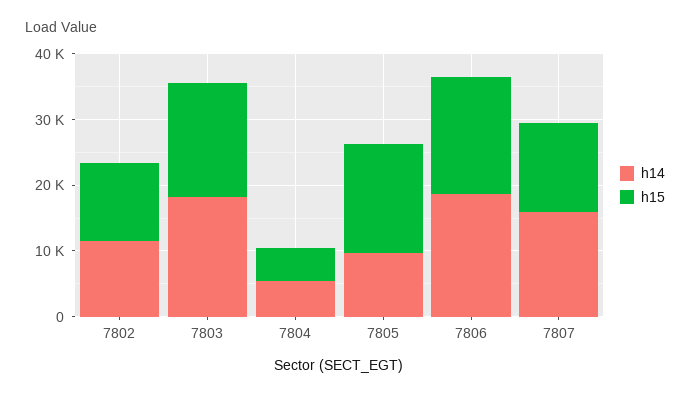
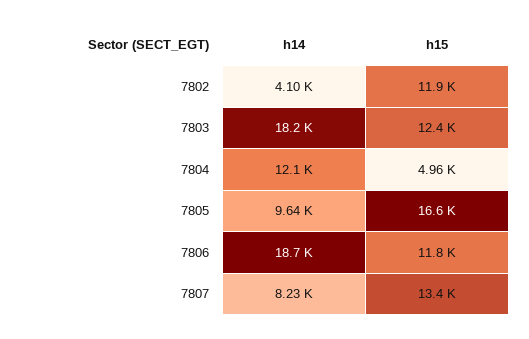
h14, 7802: 12000 -> 4100
h15, 7803: 18000 -> 12400
h14, 7804: 6000 -> 12100
h15, 7806: 18000 -> 11800
h14, 7807: 16000 -> 8230

